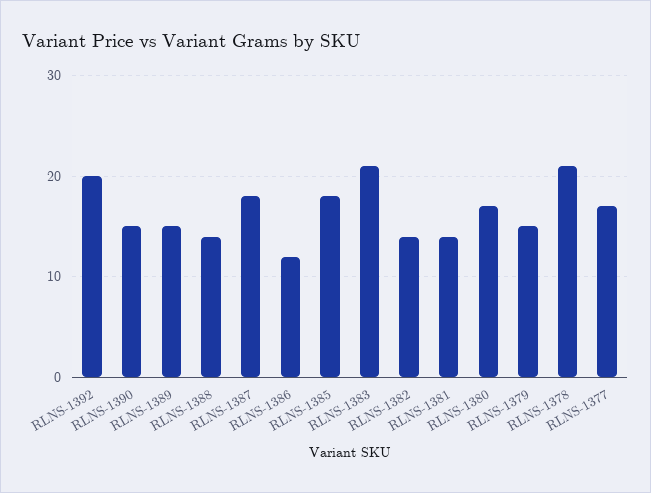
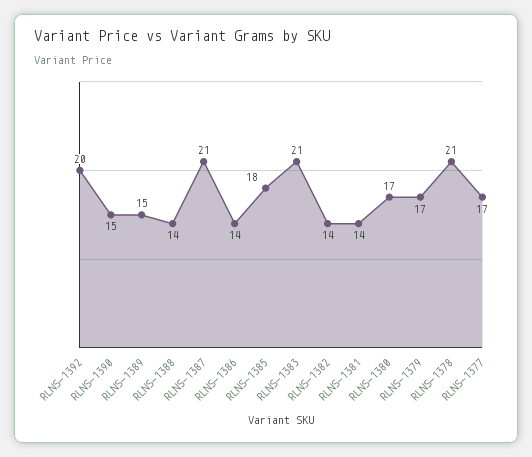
RLNS-1387: 18 -> 21
RLNS-1386: 12 -> 14
RLNS-1379: 15 -> 17

